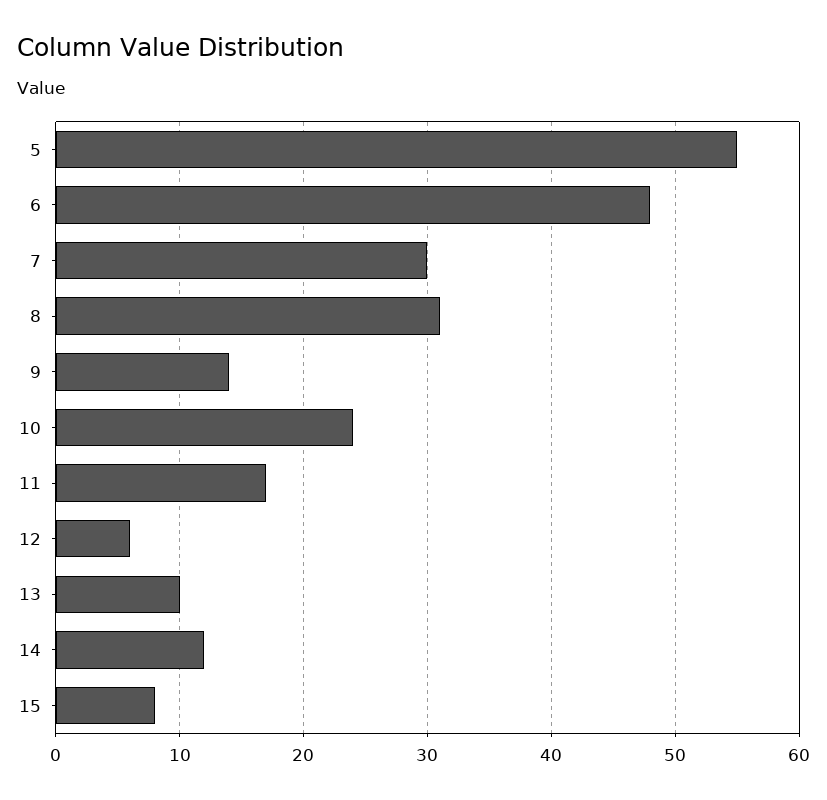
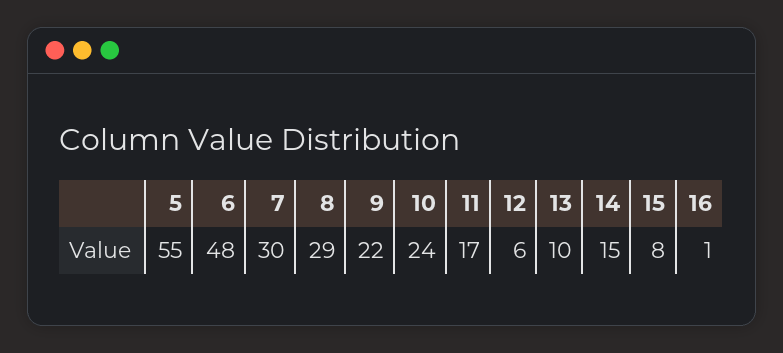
8: 31 -> 29
9: 14 -> 22
14: 12 -> 15
16: none -> 1

